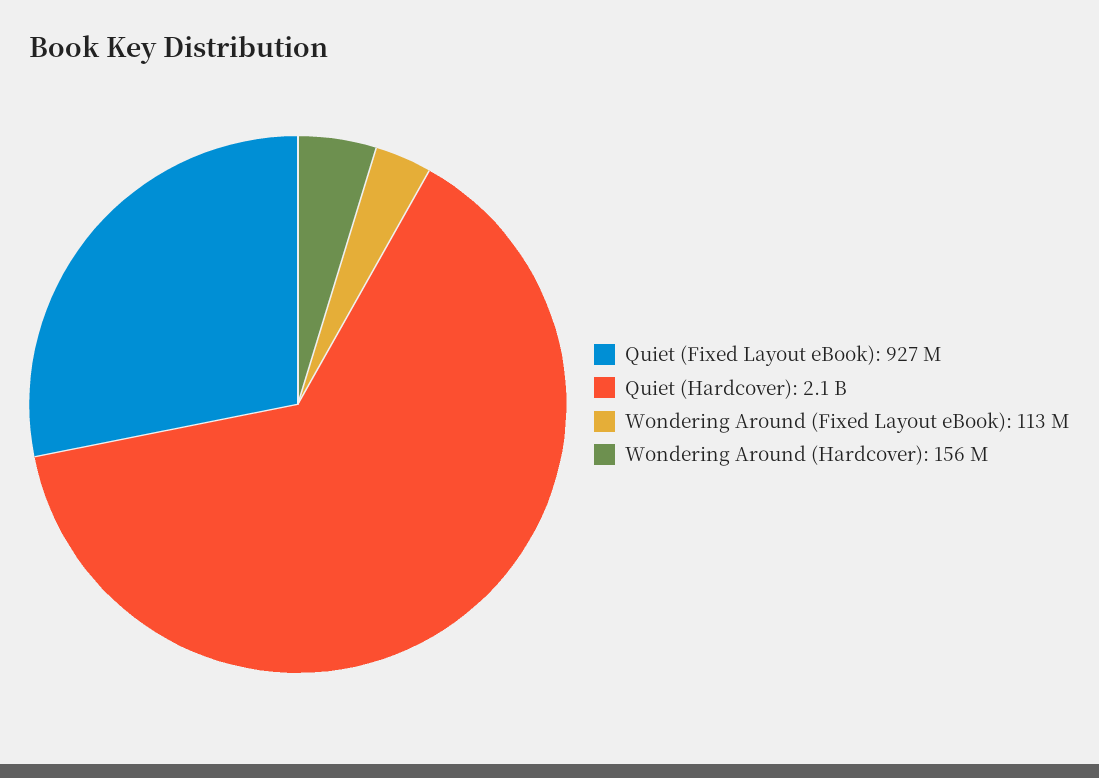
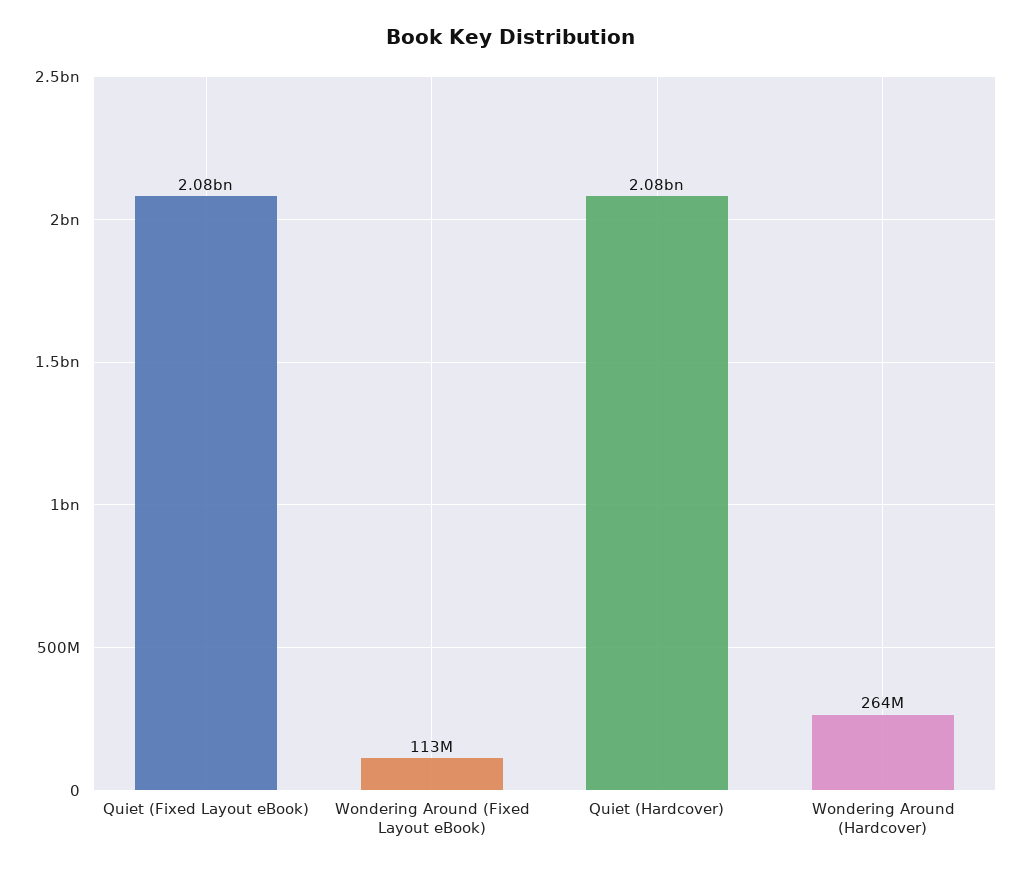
Quiet (Fixed Layout eBook): 927000000 -> 2080000000
Wondering Around (Hardcover): 156000000 -> 264000000

